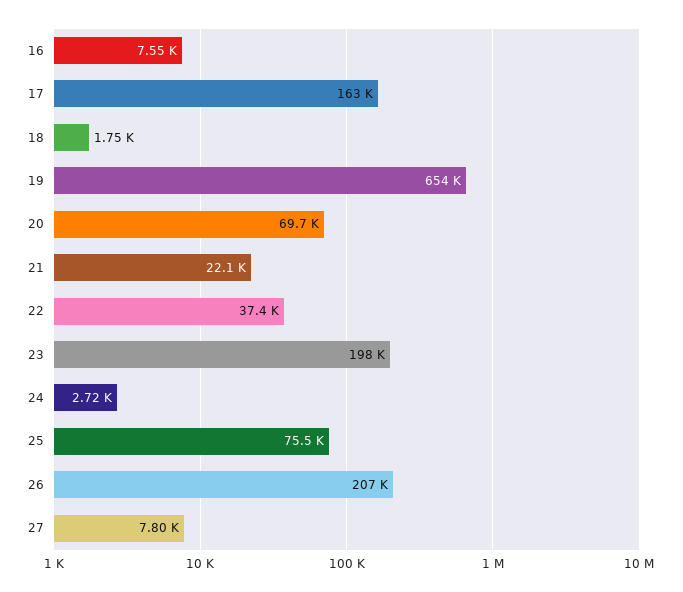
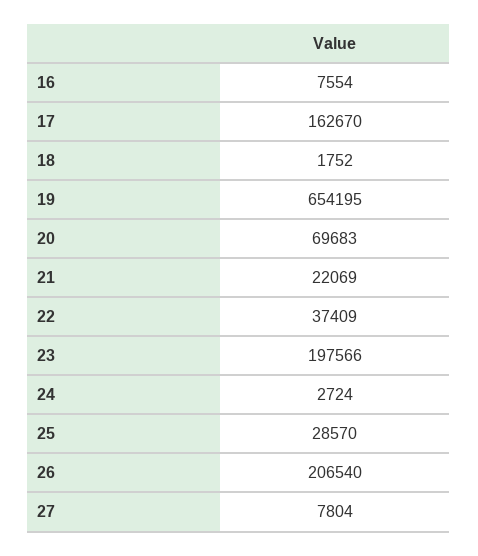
25: 75500 -> 28570

